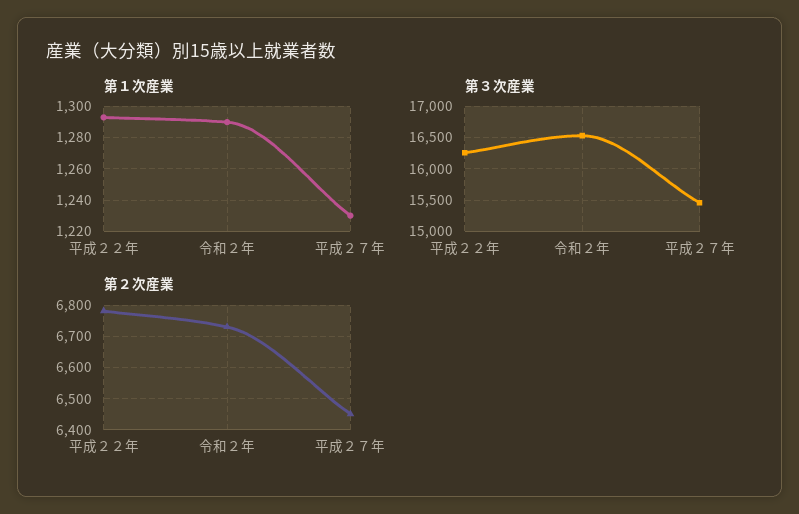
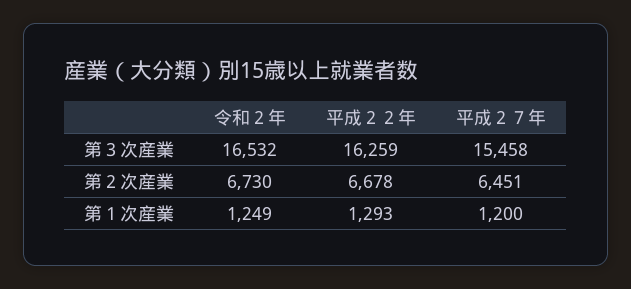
第１次産業, 令和２年: 1290 -> 1249
第１次産業, 平成２７年: 1230 -> 1200
第２次産業, 平成２２年: 6780 -> 6678

